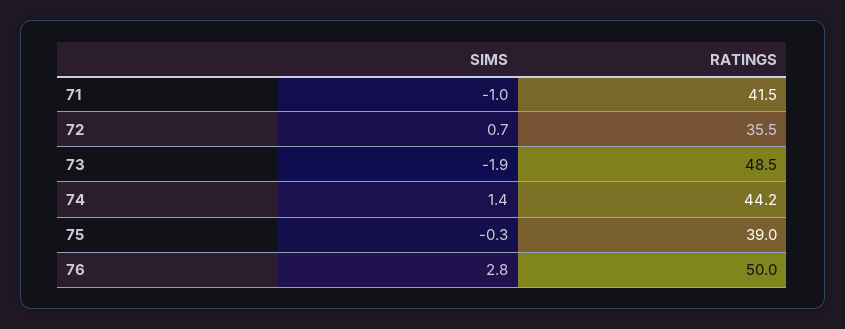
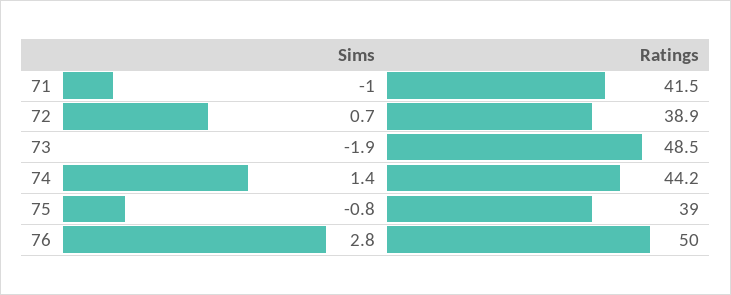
RATINGS, 72: 35.5 -> 38.9
SIMS, 75: -0.3 -> -0.8

